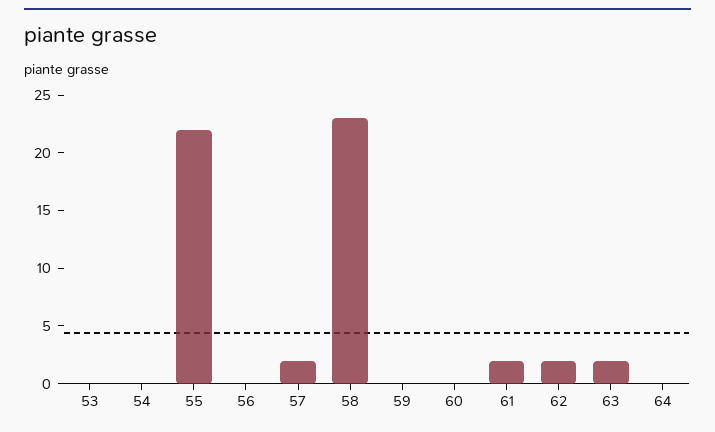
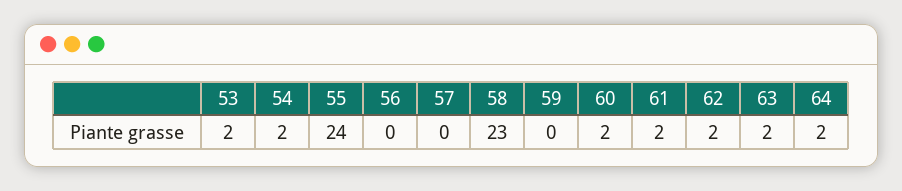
53: 0 -> 2
54: 0 -> 2
55: 22 -> 24
57: 2 -> 0
60: 0 -> 2
64: 0 -> 2

